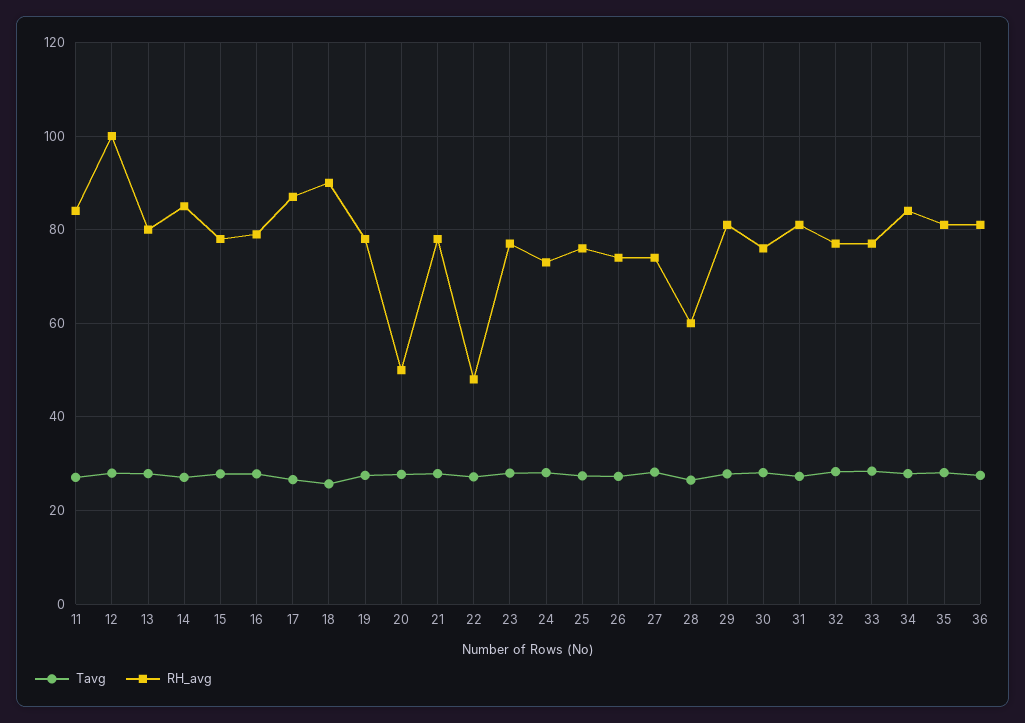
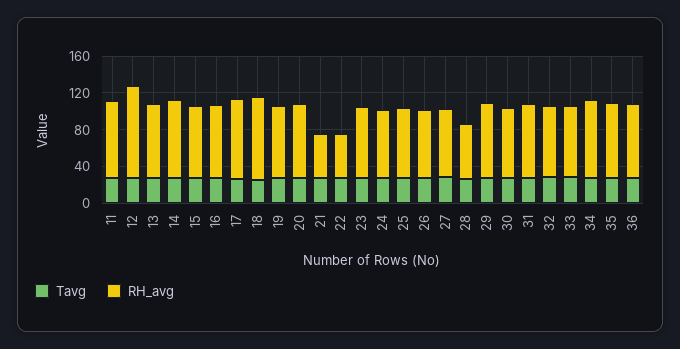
RH_avg, 20: 50 -> 80
RH_avg, 21: 78 -> 50

